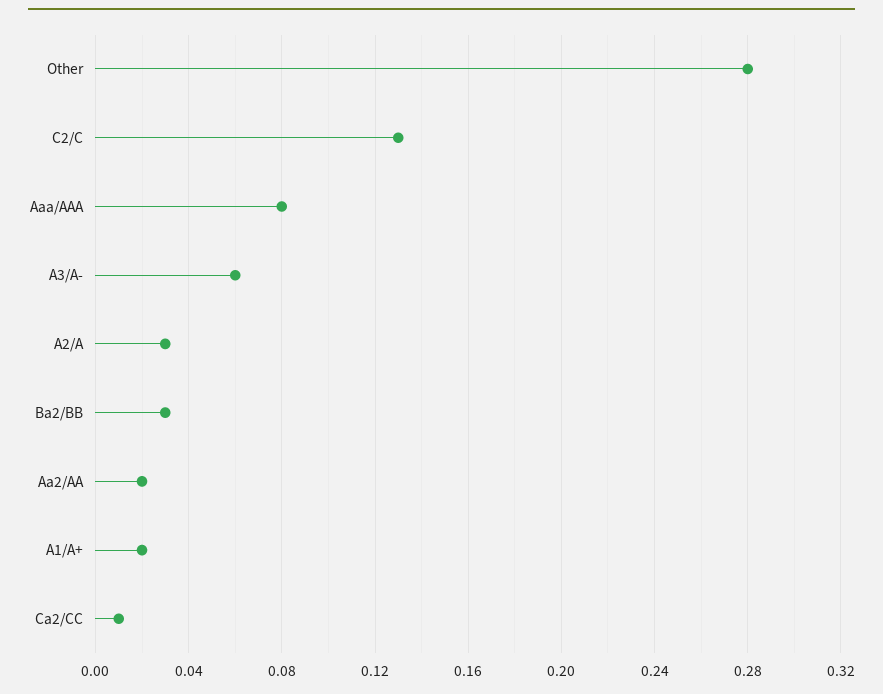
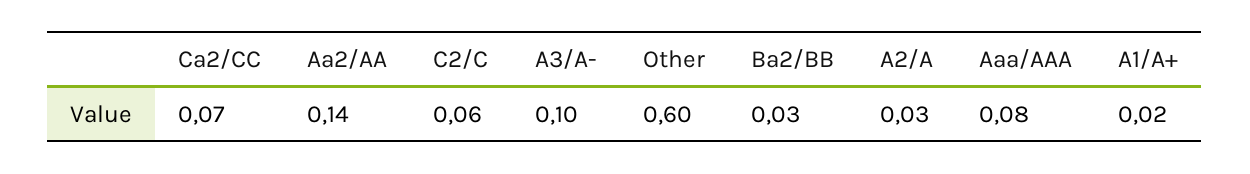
Other: 0.28 -> 0.6
C2/C: 0.13 -> 0.06
A3/A-: 0.06 -> 0.1
Aa2/AA: 0.02 -> 0.14
Ca2/CC: 0.01 -> 0.07

